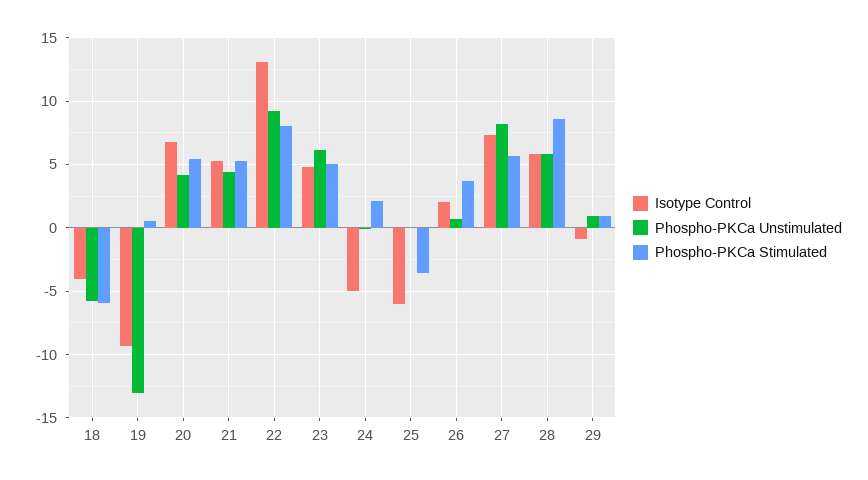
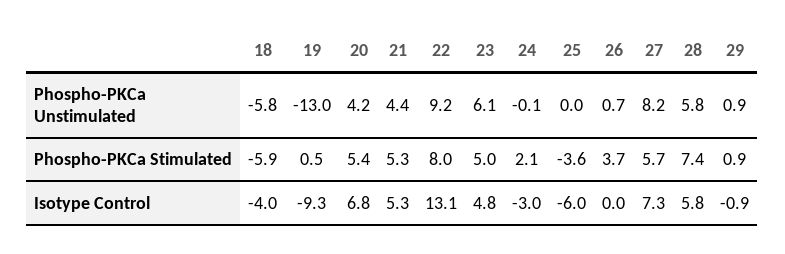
Isotype Control, 24: -5 -> -3
Isotype Control, 26: 2 -> 0
Phospho-PKCa Stimulated, 28: 8.5 -> 7.4

